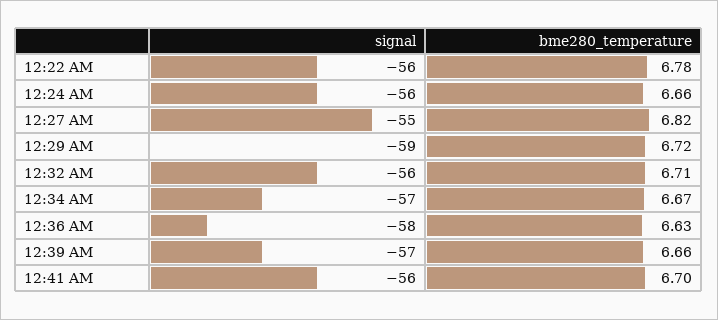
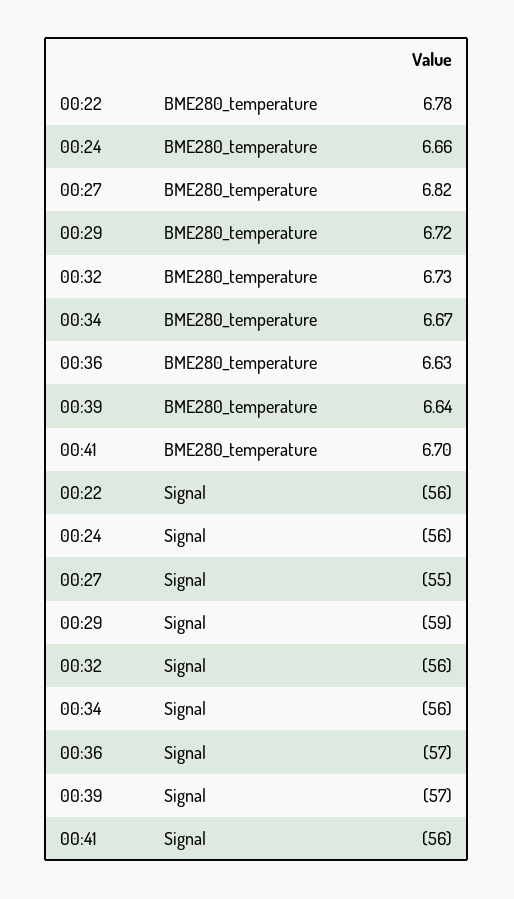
bme280_temperature, 12:32 AM: 6.71 -> 6.73
signal, 12:34 AM: -57 -> -56
signal, 12:36 AM: -58 -> -57
bme280_temperature, 12:39 AM: 6.66 -> 6.64

